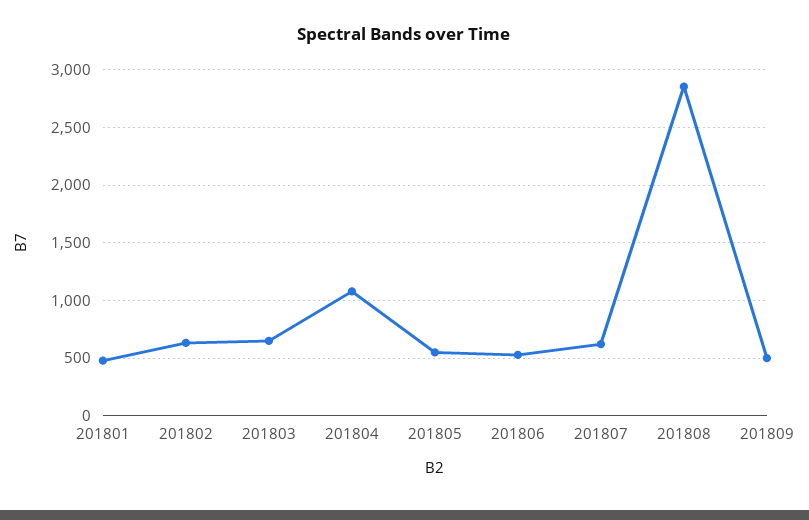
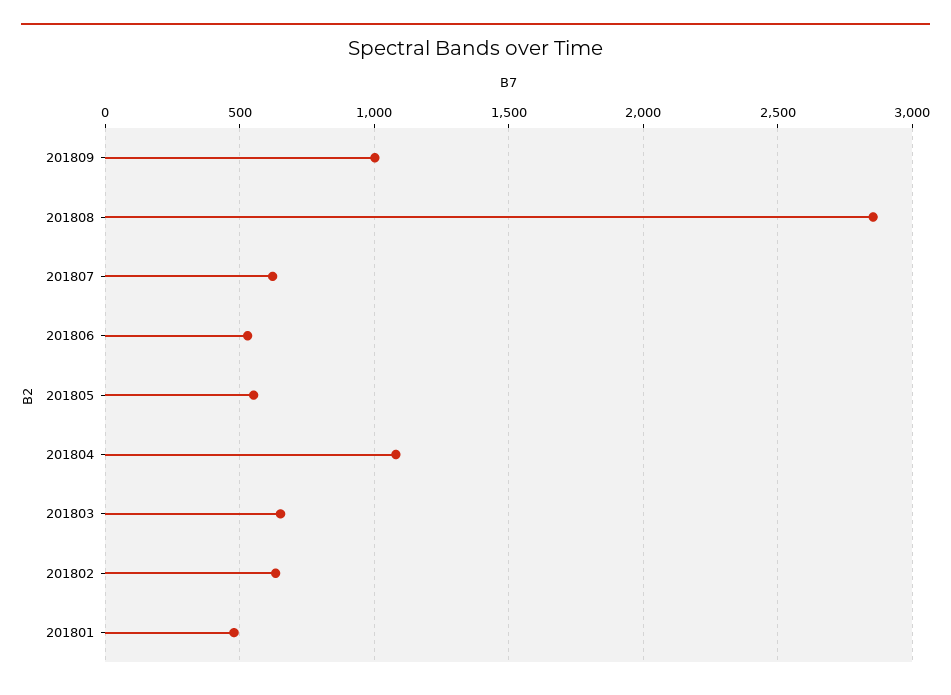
201809: 500 -> 1000

